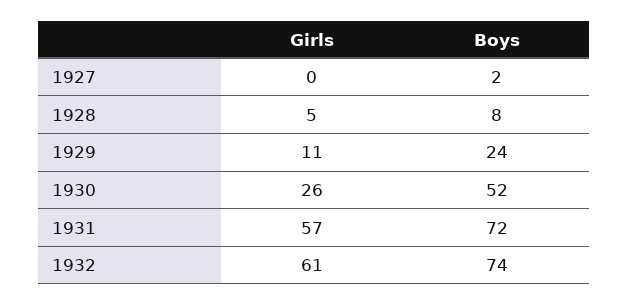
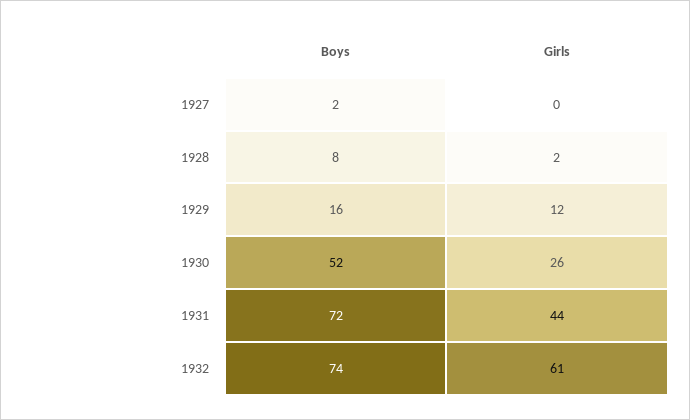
Girls, 1928: 5 -> 2
Girls, 1929: 11 -> 12
Boys, 1929: 24 -> 16
Girls, 1931: 57 -> 44

